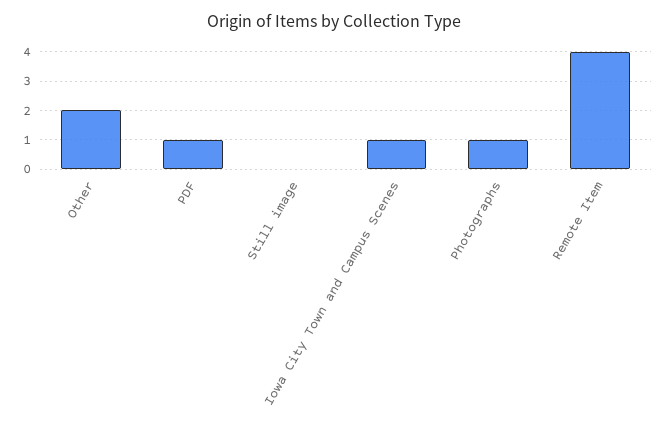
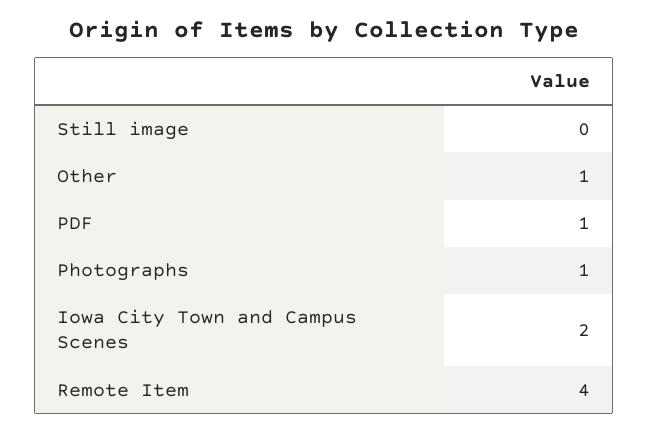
Other: 2 -> 1
Iowa City Town and Campus Scenes: 1 -> 2

